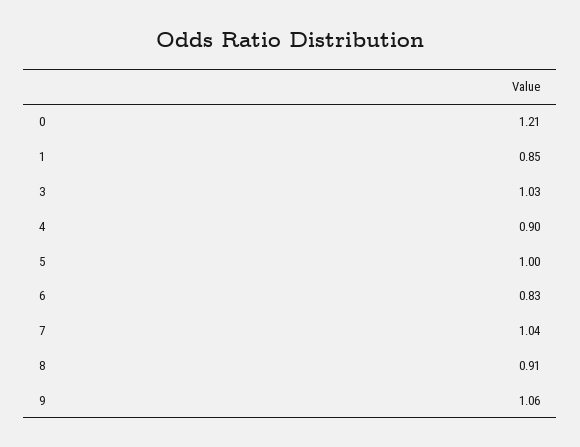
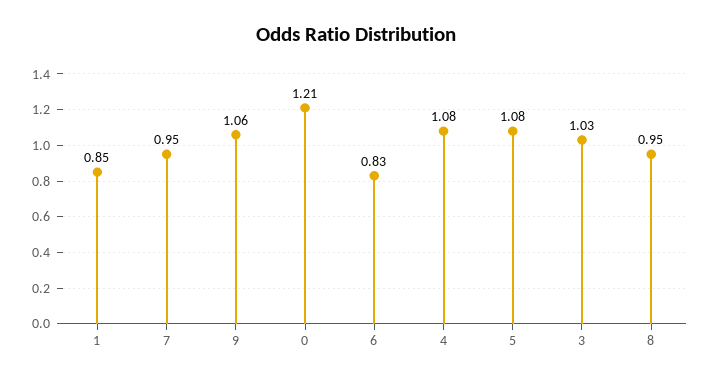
4: 0.9 -> 1.08
5: 1 -> 1.08
7: 1.04 -> 0.95
8: 0.91 -> 0.95

